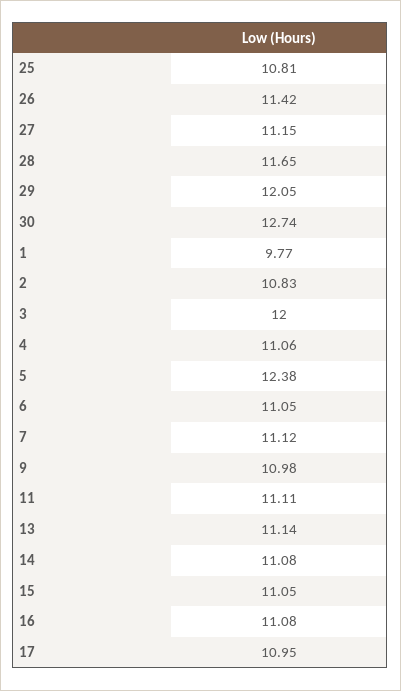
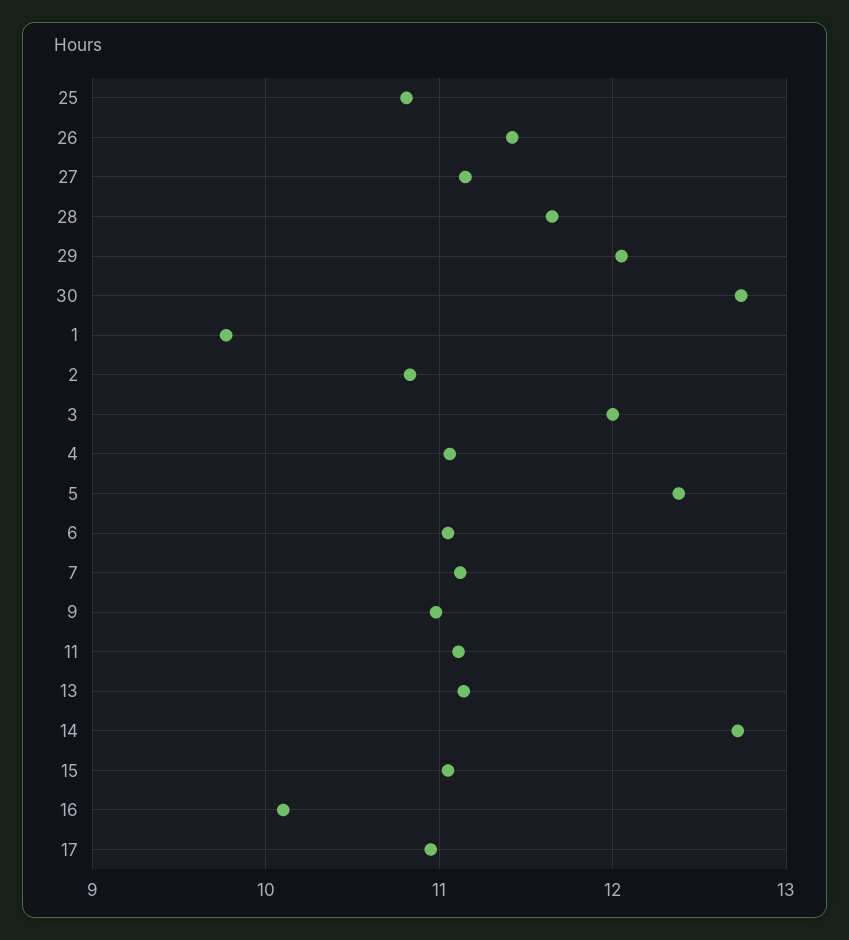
14: 11.08 -> 12.7
16: 11.08 -> 10.1

